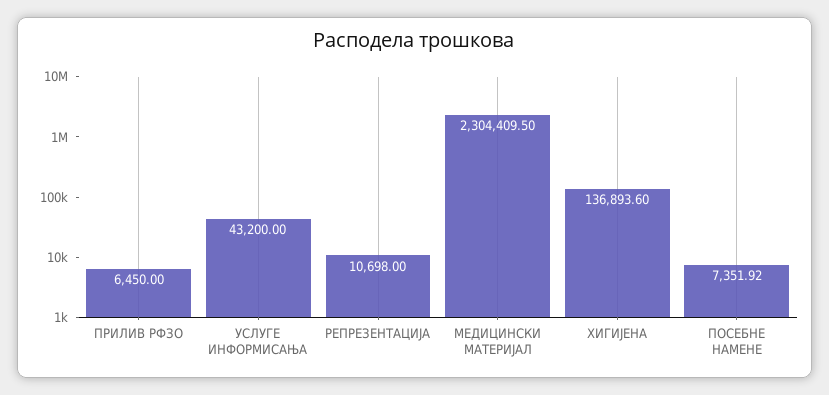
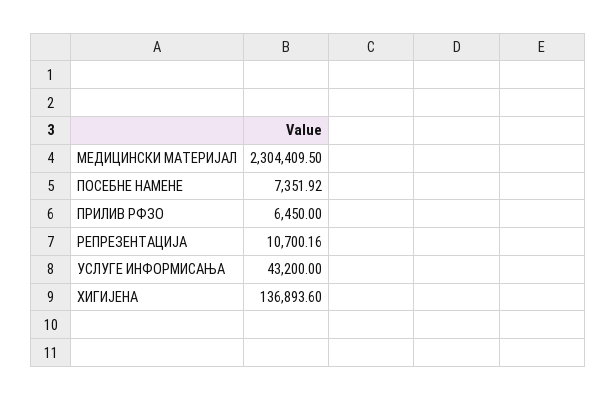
РЕПРЕЗЕНТАЦИЈА: 10698 -> 10700.16

